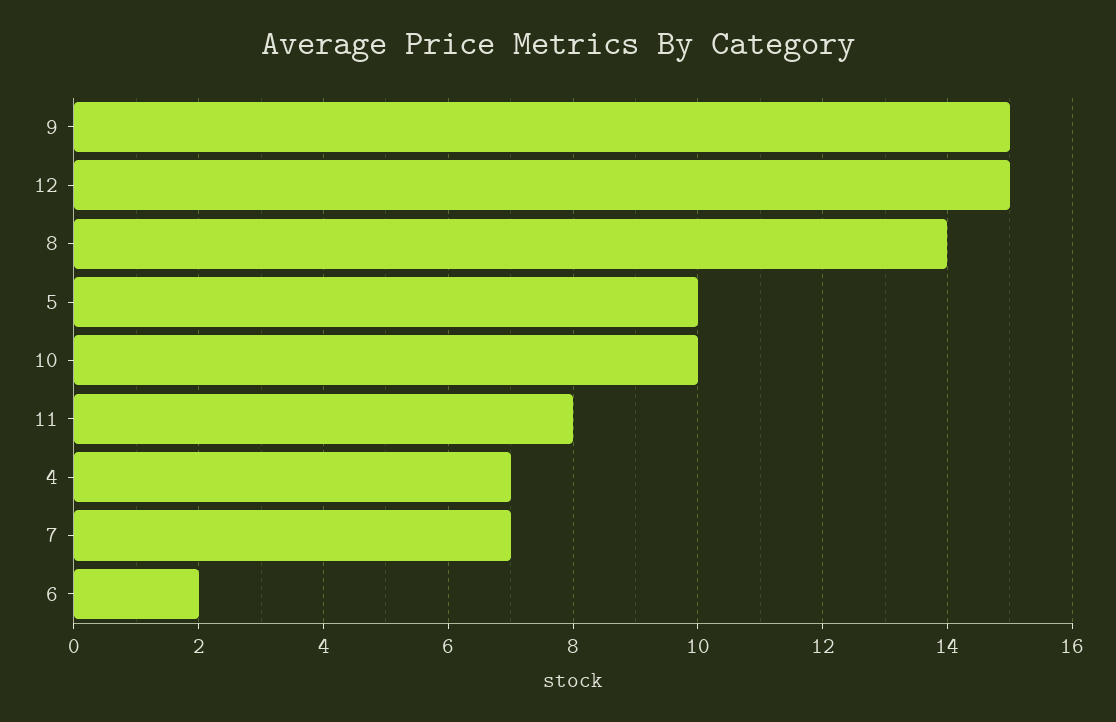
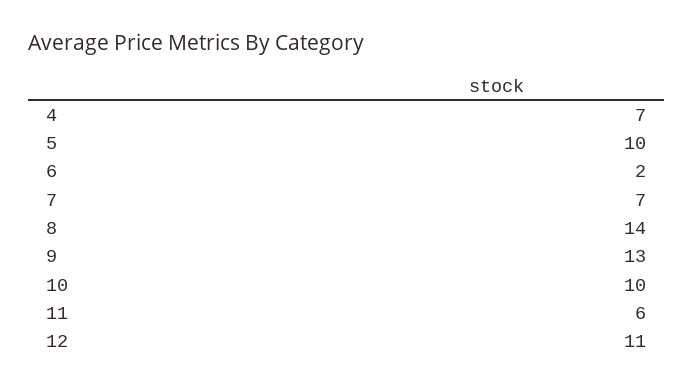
9: 15 -> 13
12: 15 -> 11
11: 8 -> 6

